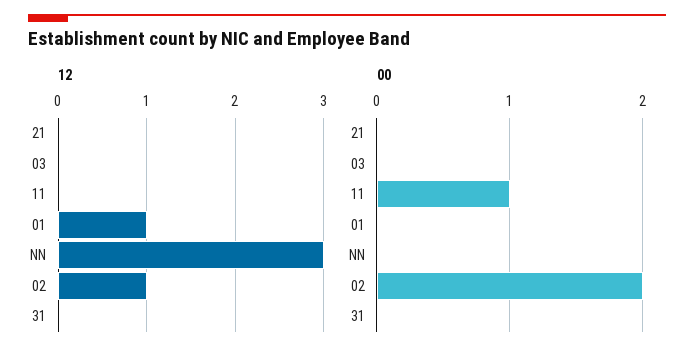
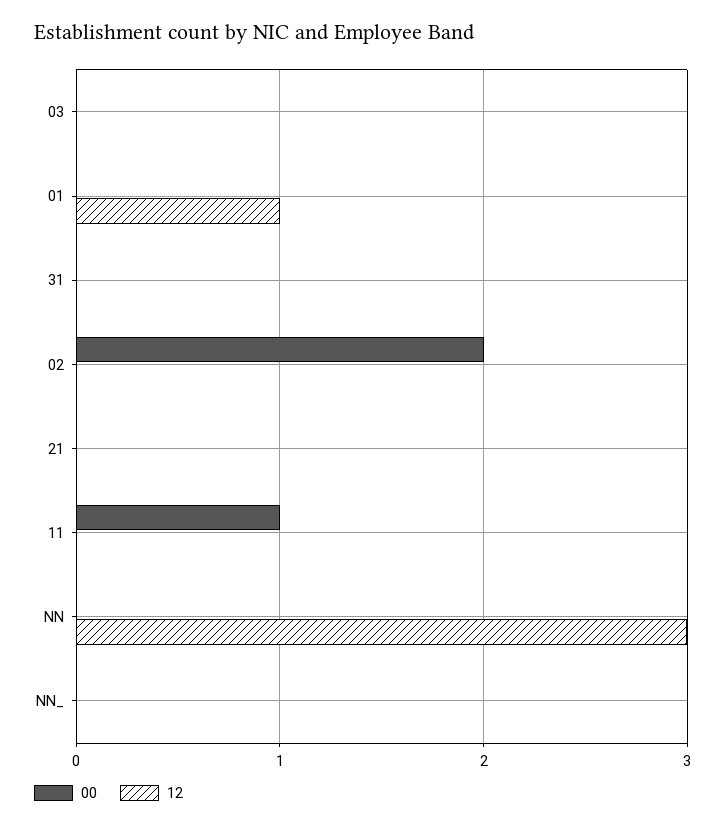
12, 02: 1 -> 0
00, NN_: none -> 0
12, NN_: none -> 0

